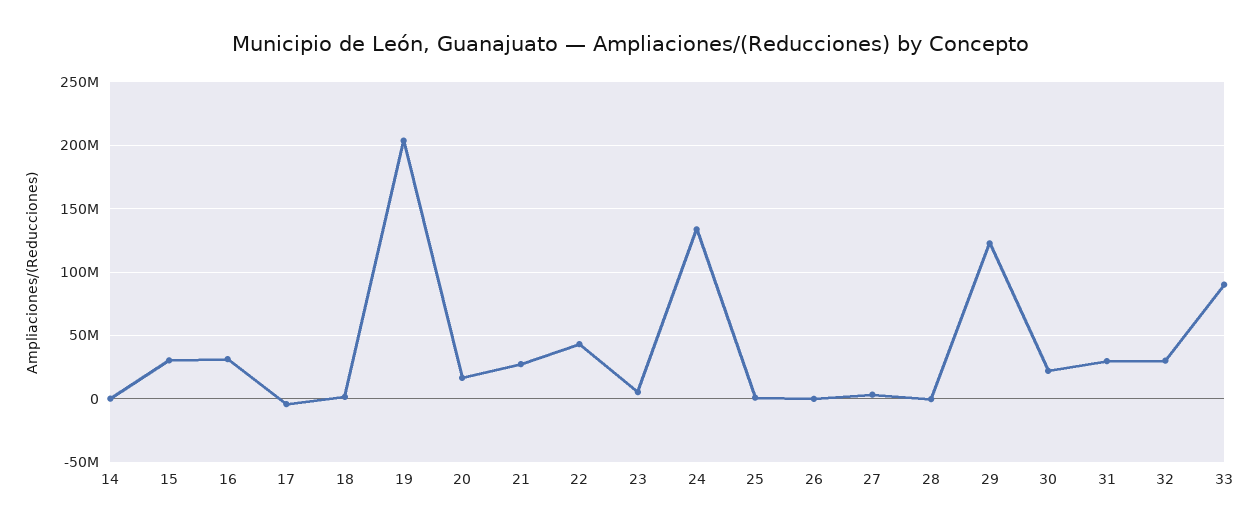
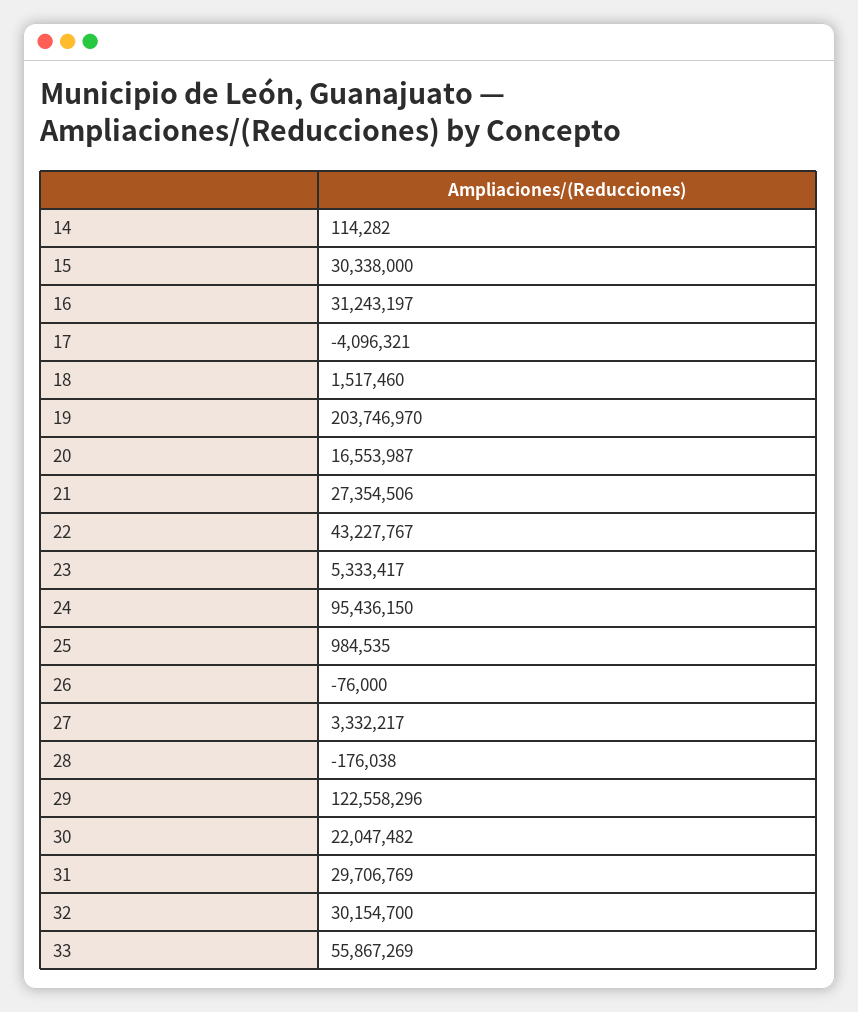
24: 135000000 -> 95436150
33: 90000000 -> 55867269

